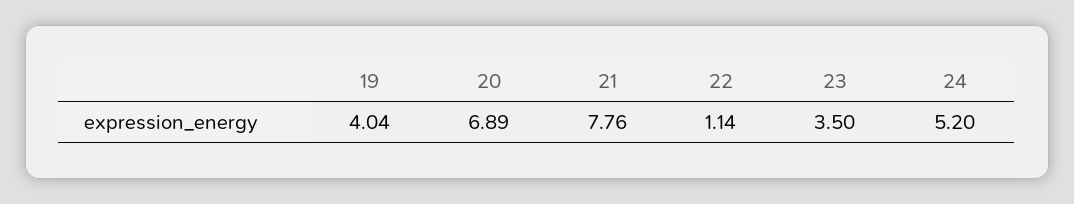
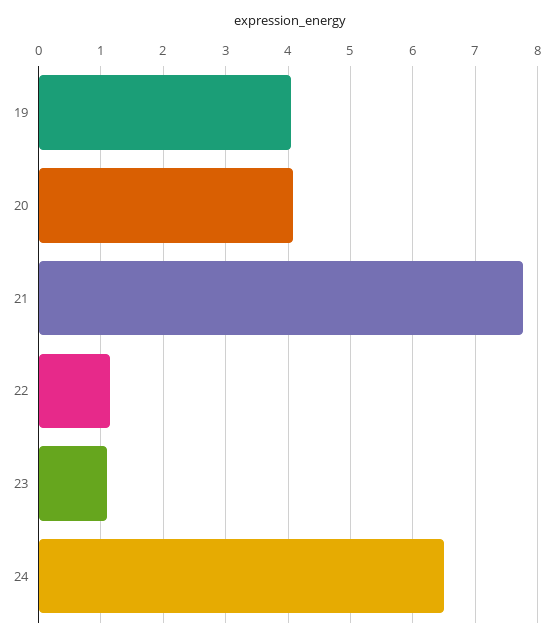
20: 6.89 -> 4.1
23: 3.5 -> 1.1
24: 5.2 -> 6.5

